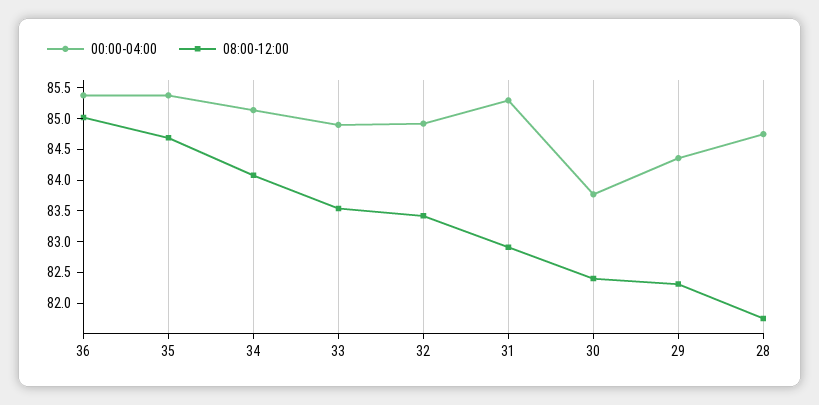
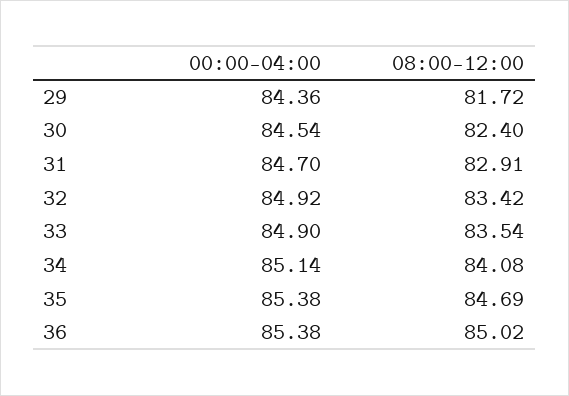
00:00-04:00, 31: 85.25 -> 84.7
00:00-04:00, 30: 83.75 -> 84.54
08:00-12:00, 29: 82.25 -> 81.72
00:00-04:00, 28: 84.75 -> none
08:00-12:00, 28: 81.75 -> none

